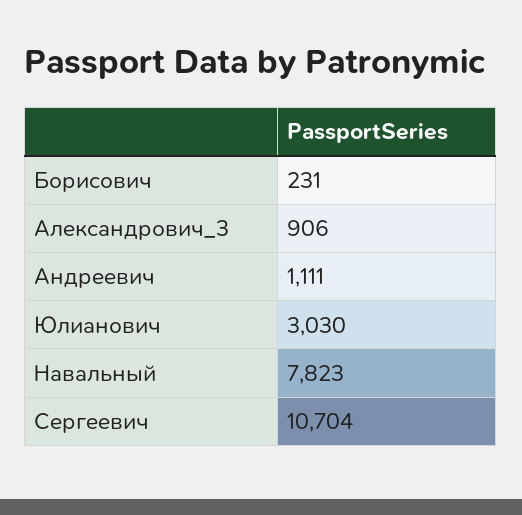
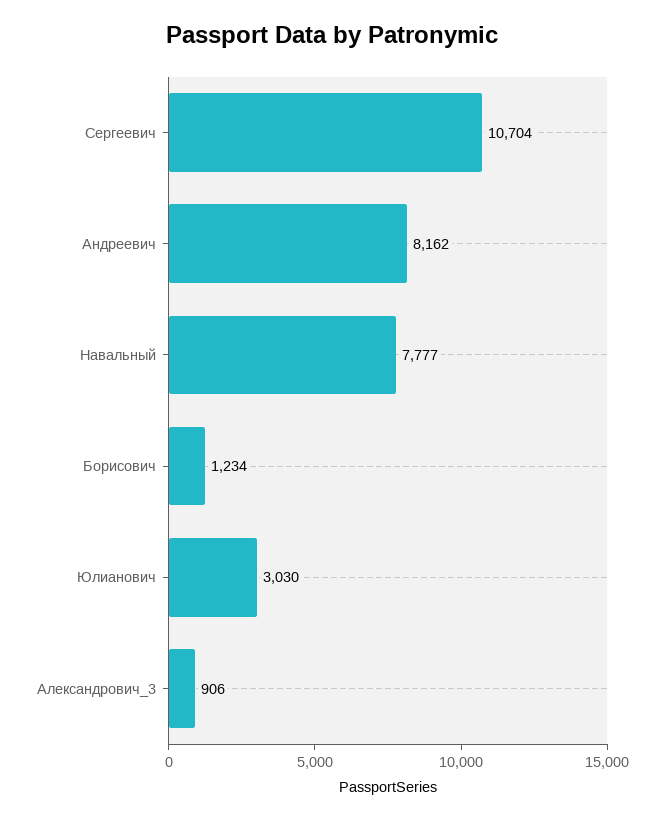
Борисович: 231 -> 1234
Андреевич: 1111 -> 8162
Навальный: 7823 -> 7777

